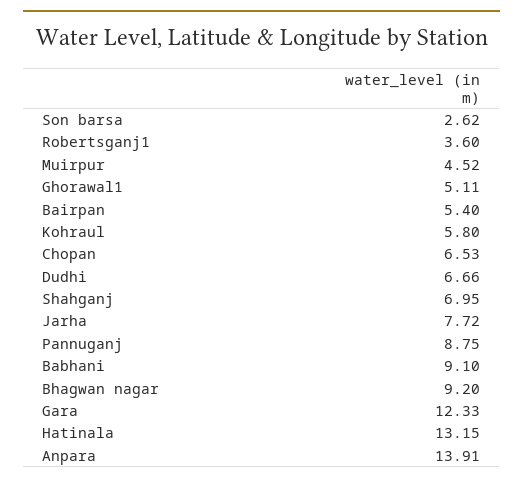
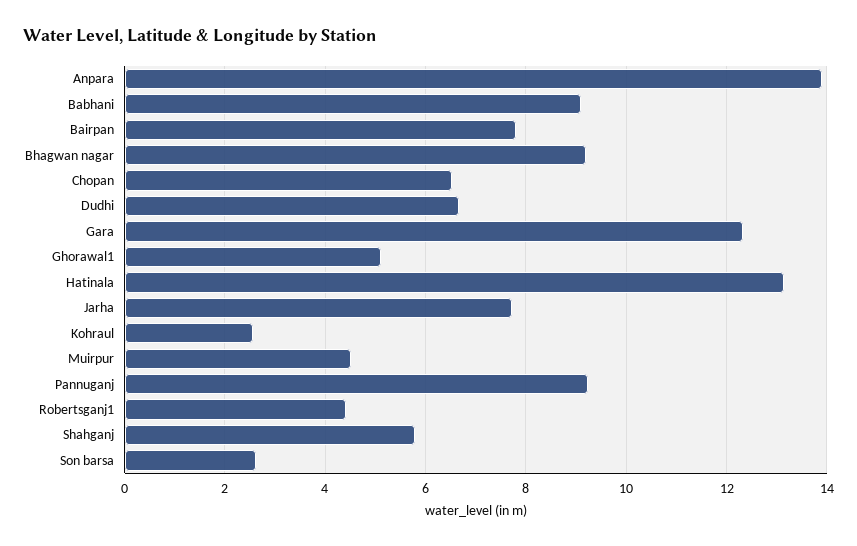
Robertsganj1: 3.6 -> 4.4
Bairpan: 5.4 -> 7.8
Kohraul: 5.8 -> 2.6
Shahganj: 6.95 -> 5.8
Pannuganj: 8.75 -> 9.2

